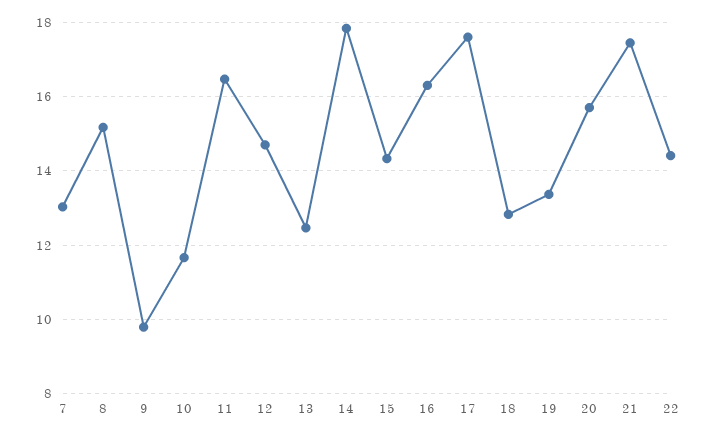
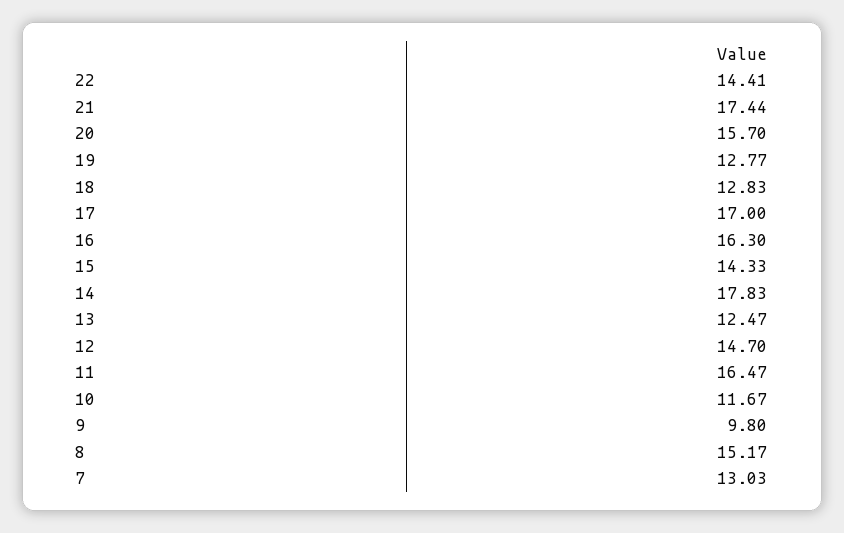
17: 17.6 -> 17
19: 13.4 -> 12.77

